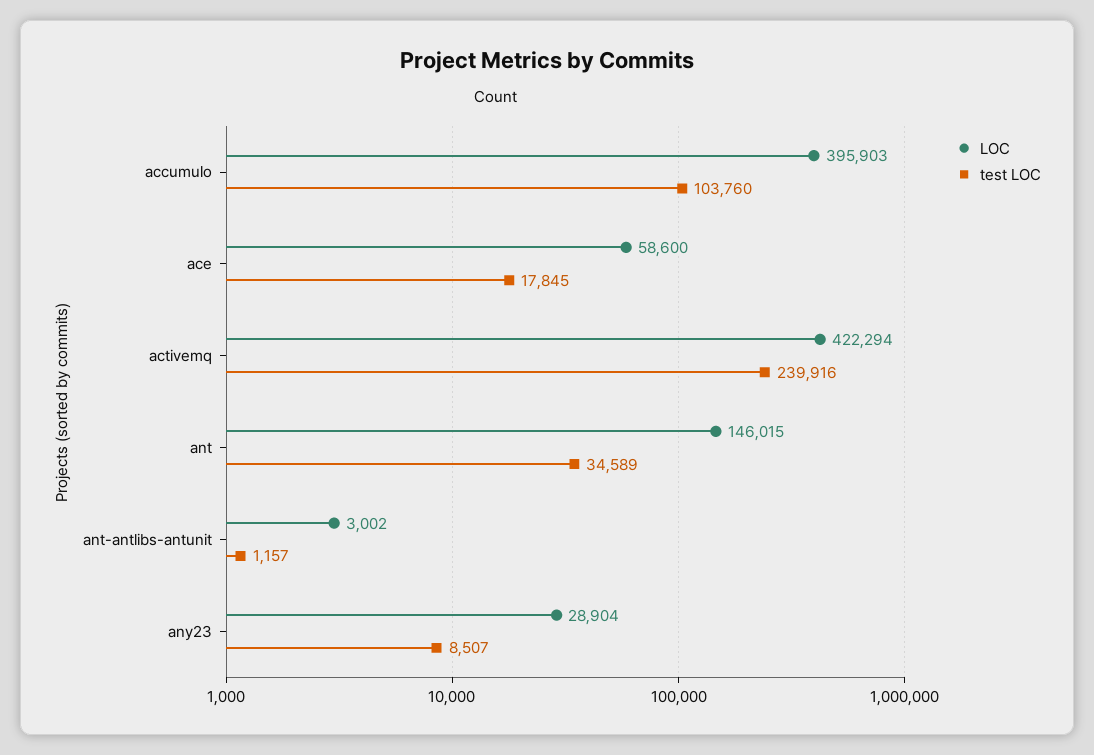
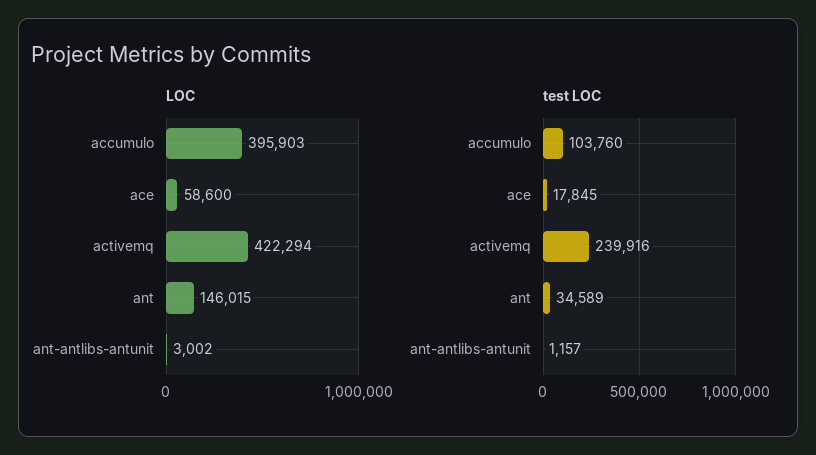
LOC, any23: 28904 -> none
test LOC, any23: 8507 -> none

